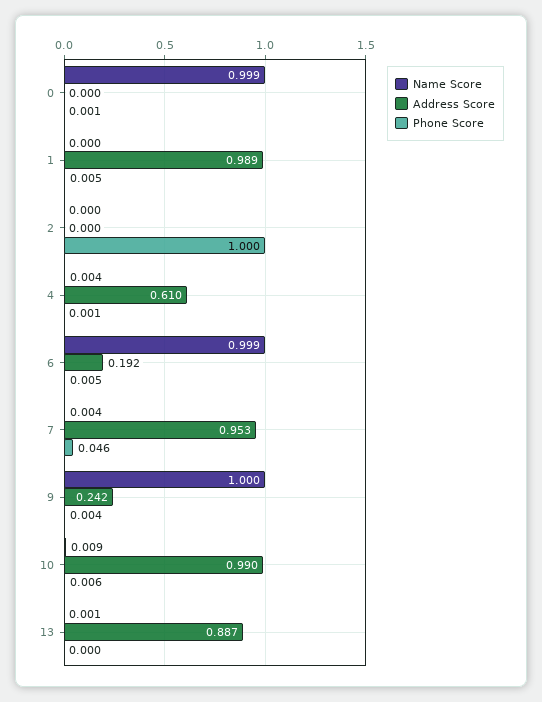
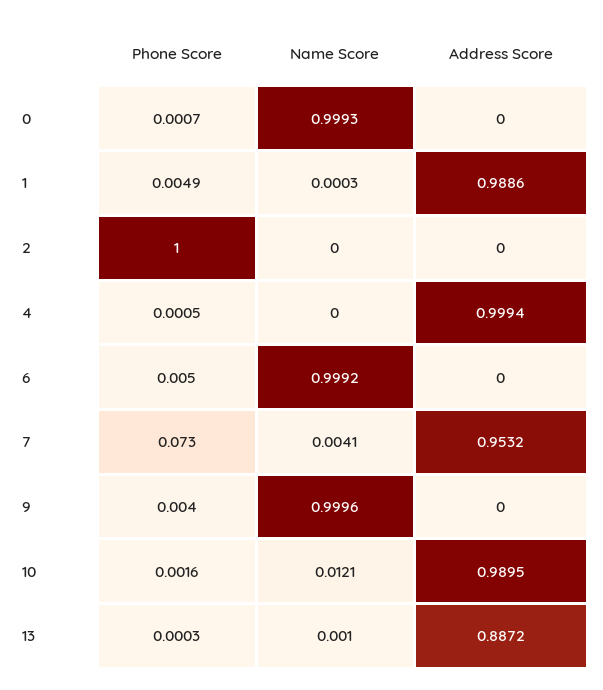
Name Score, 4: 0.004 -> 0
Address Score, 4: 0.61 -> 0.9994
Address Score, 6: 0.192 -> 0
Phone Score, 7: 0.046 -> 0.073
Address Score, 9: 0.242 -> 0
Name Score, 10: 0.009 -> 0.0121
Phone Score, 10: 0.006 -> 0.0016

